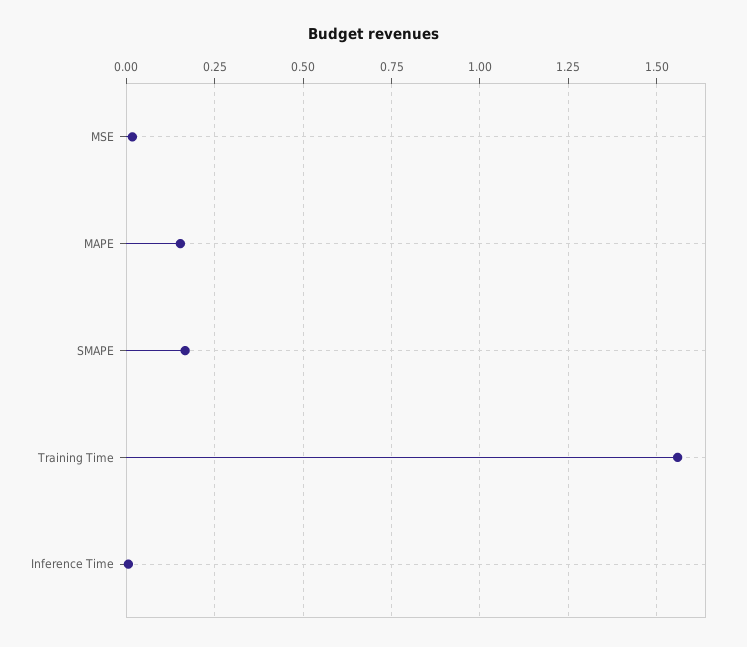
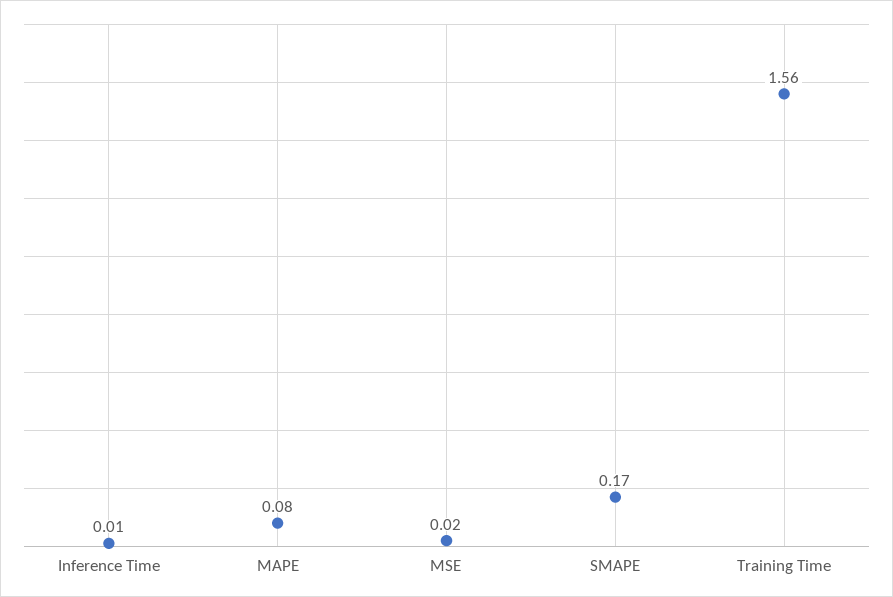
MAPE: 0.15 -> 0.08

